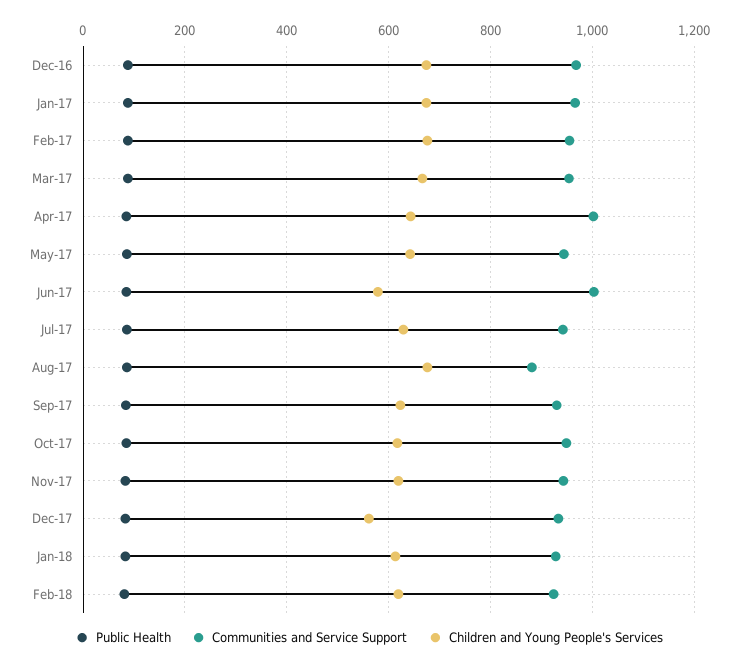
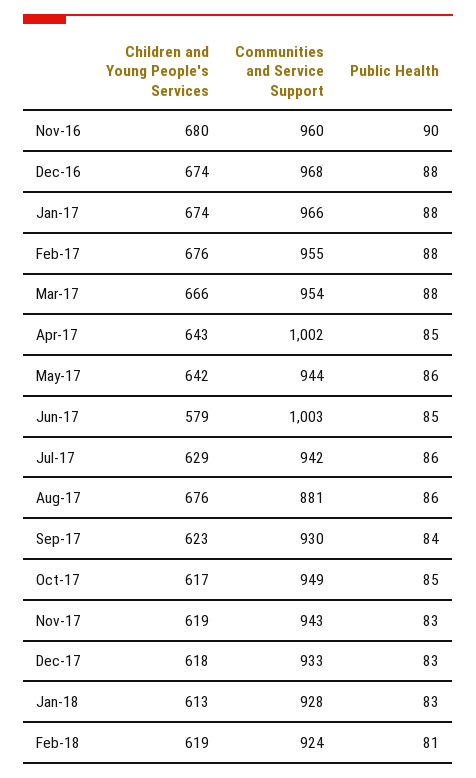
Children and Young People's Services, Dec-17: 560 -> 618
Children and Young People's Services, Nov-16: none -> 680
Communities and Service Support, Nov-16: none -> 960
Public Health, Nov-16: none -> 90

